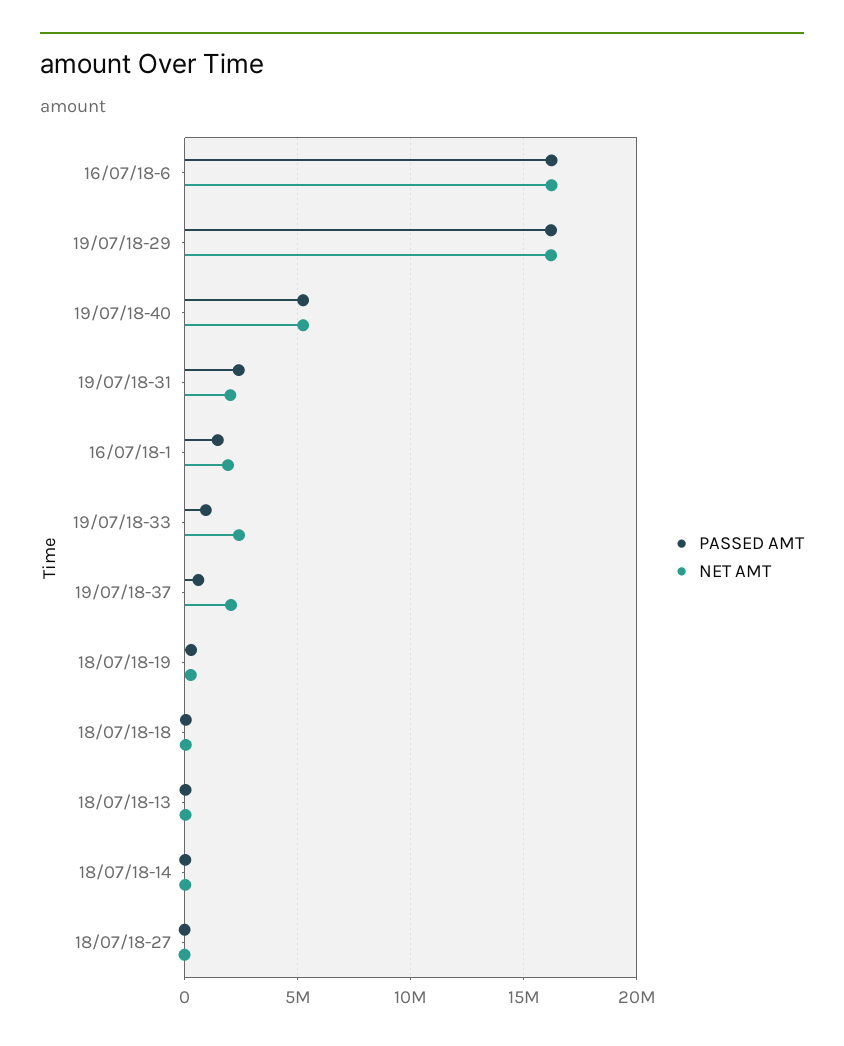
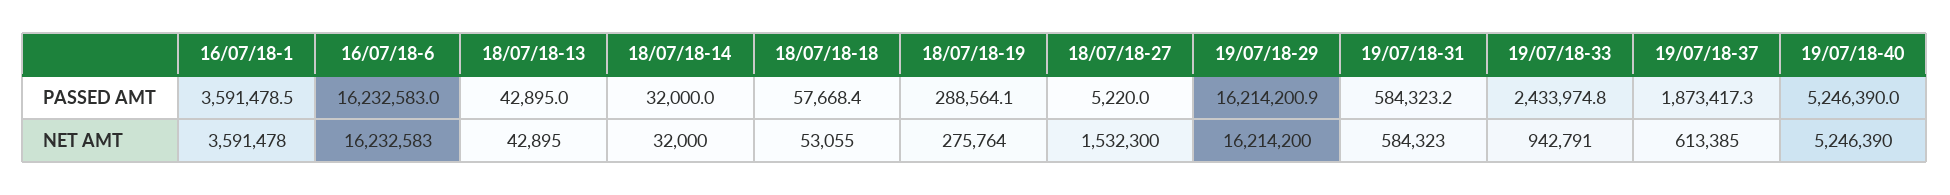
PASSED AMT, 19/07/18-31: 2500000 -> 584323.2
NET AMT, 19/07/18-31: 2000000 -> 584323
PASSED AMT, 16/07/18-1: 1500000 -> 3591478.5
NET AMT, 16/07/18-1: 2000000 -> 3591478
PASSED AMT, 19/07/18-33: 1000000 -> 2433974.8
NET AMT, 19/07/18-33: 2500000 -> 942791
PASSED AMT, 19/07/18-37: 500000 -> 1873417.3
NET AMT, 19/07/18-37: 2000000 -> 613385
NET AMT, 18/07/18-27: 0 -> 1532300

